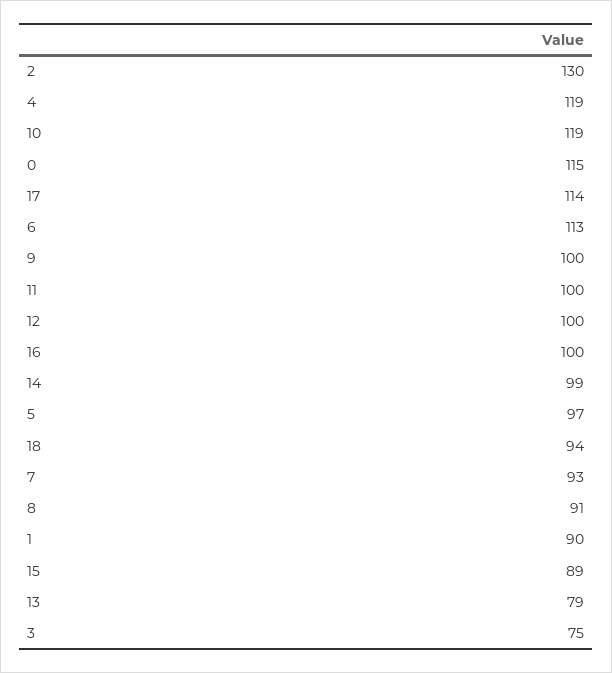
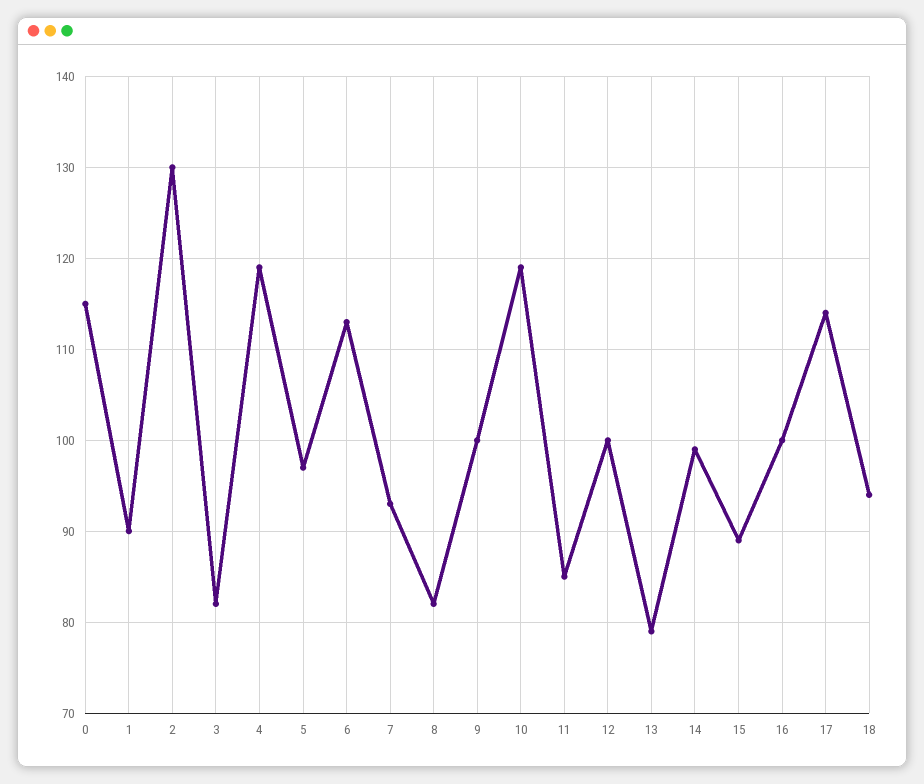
11: 100 -> 85
8: 91 -> 82
3: 75 -> 82

